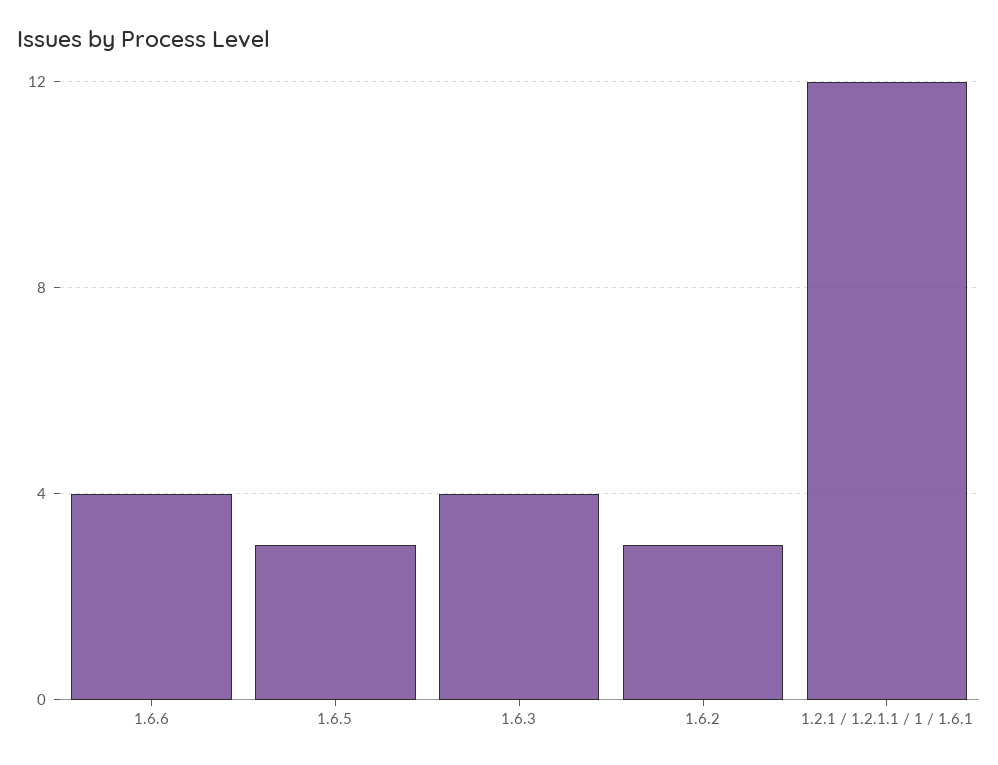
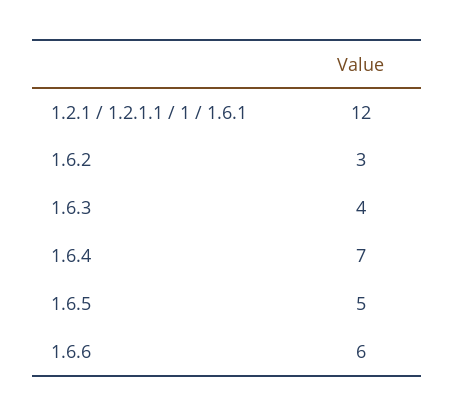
1.6.6: 4 -> 6
1.6.5: 3 -> 5
1.6.4: none -> 7

